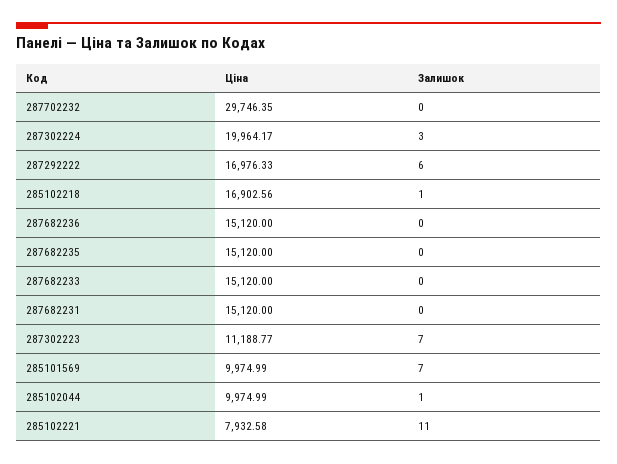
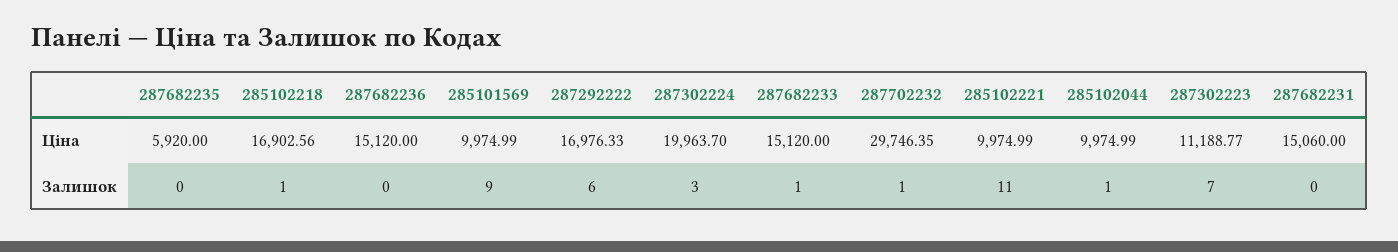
Залишок, 287702232: 0 -> 1
Ціна, 287302224: 19964.17 -> 19963.7
Ціна, 287682235: 15120 -> 5920
Залишок, 287682233: 0 -> 1
Ціна, 287682231: 15120 -> 15060
Залишок, 285101569: 7 -> 9
Ціна, 285102221: 7932.58 -> 9974.99

